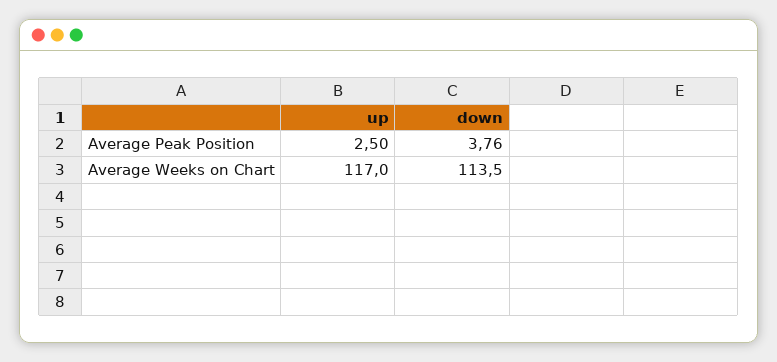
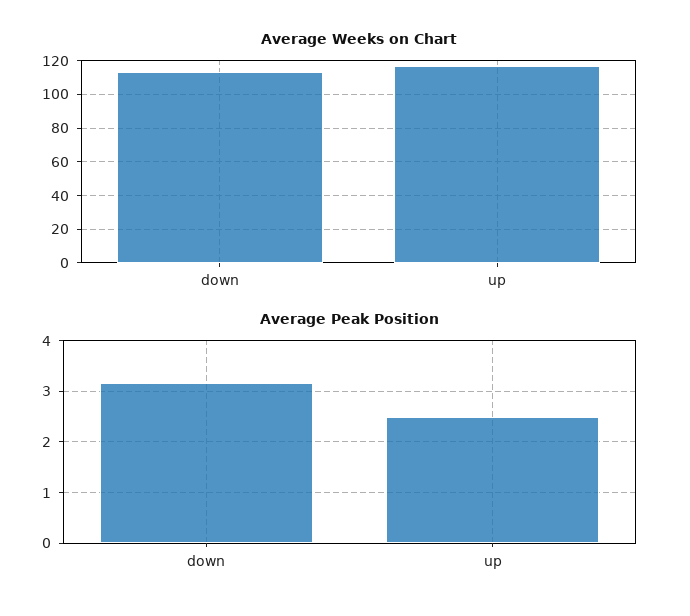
Average Peak Position, down: 3.76 -> 3.2

